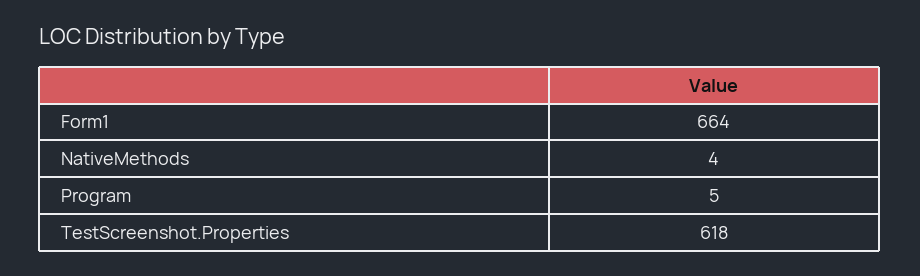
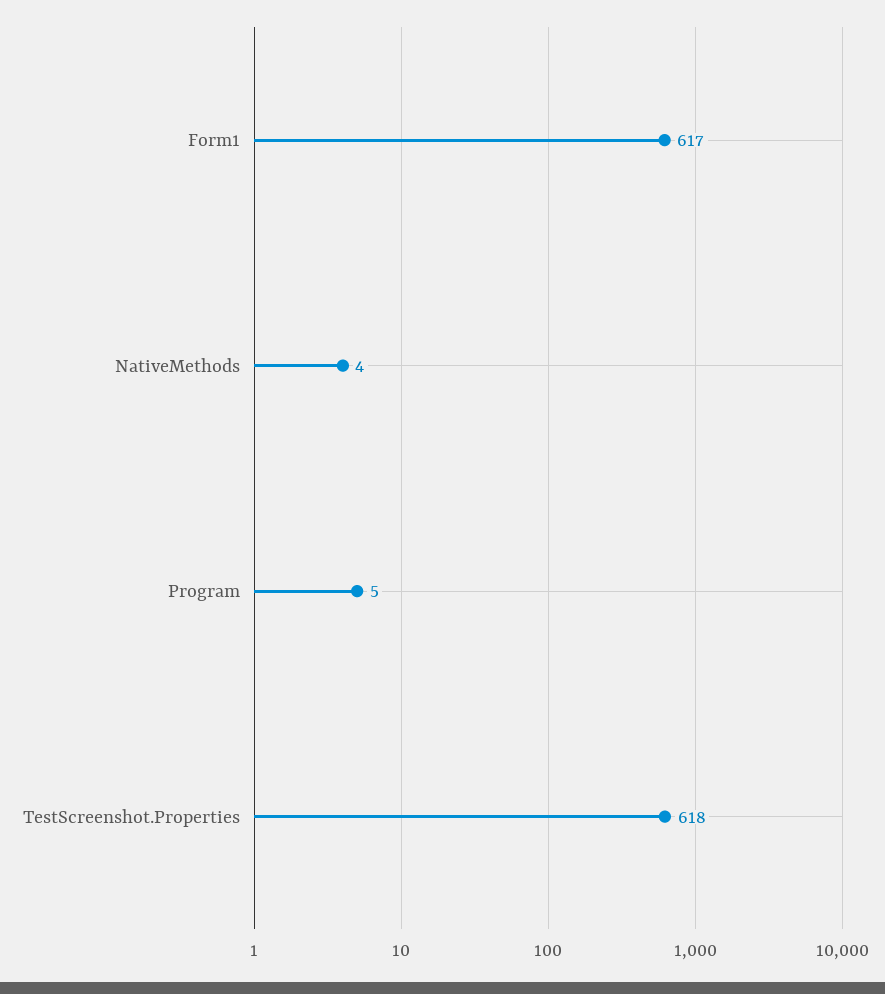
Form1: 664 -> 617

